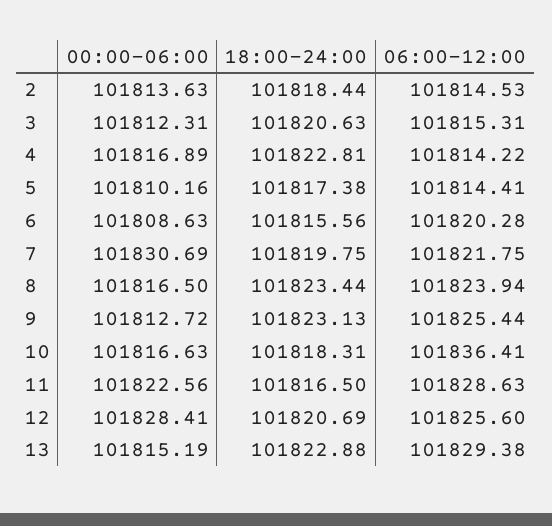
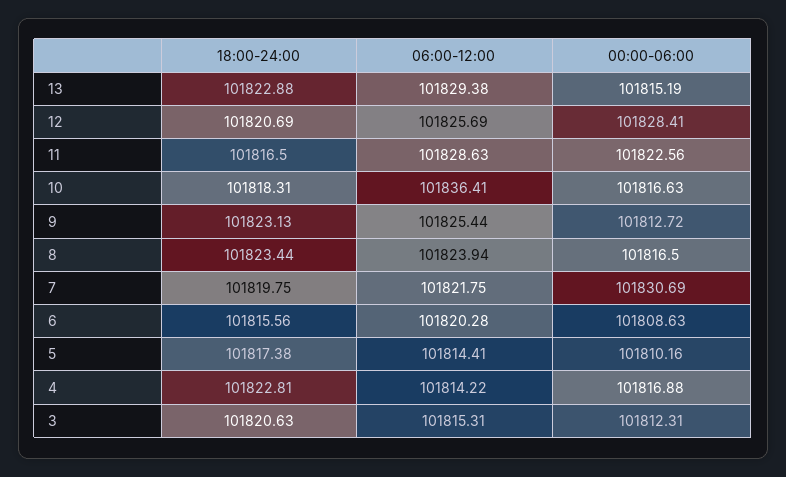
00:00-06:00, 2: 101813.63 -> none
18:00-24:00, 2: 101818.44 -> none
06:00-12:00, 2: 101814.53 -> none
00:00-06:00, 4: 101816.89 -> 101816.88
06:00-12:00, 12: 101825.6 -> 101825.69

